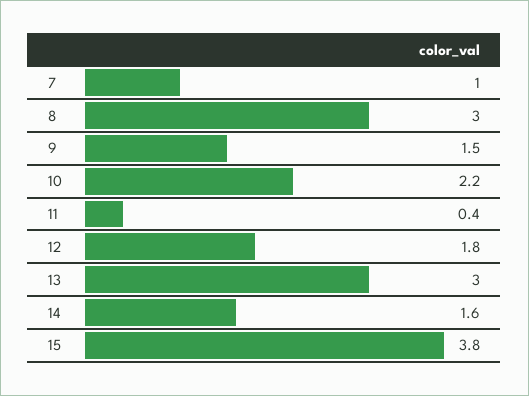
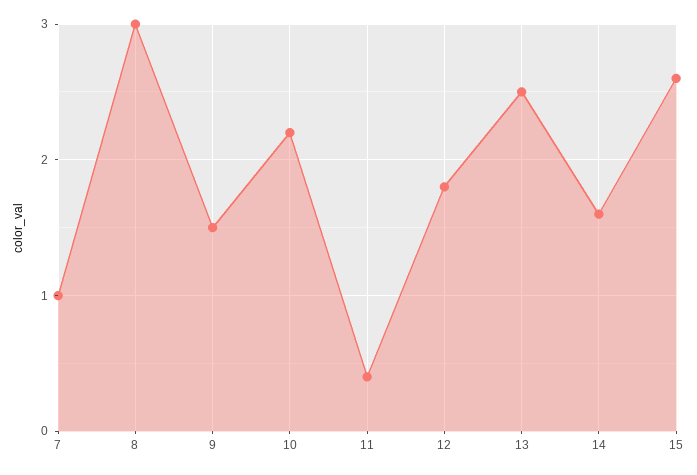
13: 3 -> 2.5
15: 3.8 -> 2.6

